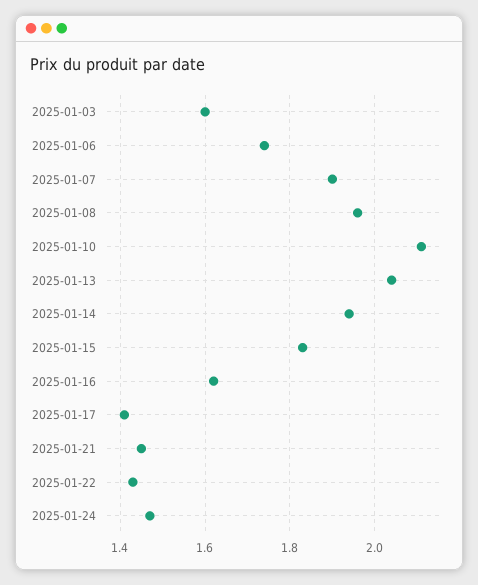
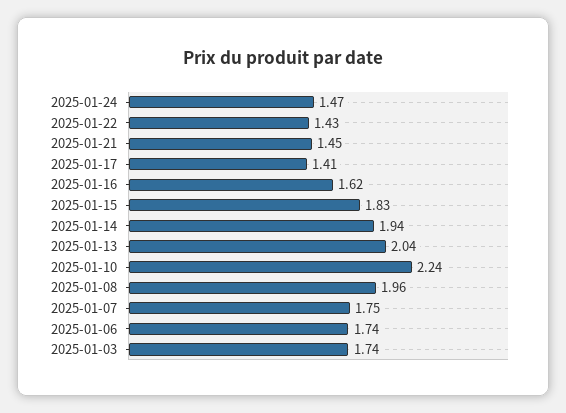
2025-01-03: 1.6 -> 1.74
2025-01-07: 1.9 -> 1.75
2025-01-10: 2.1 -> 2.24

